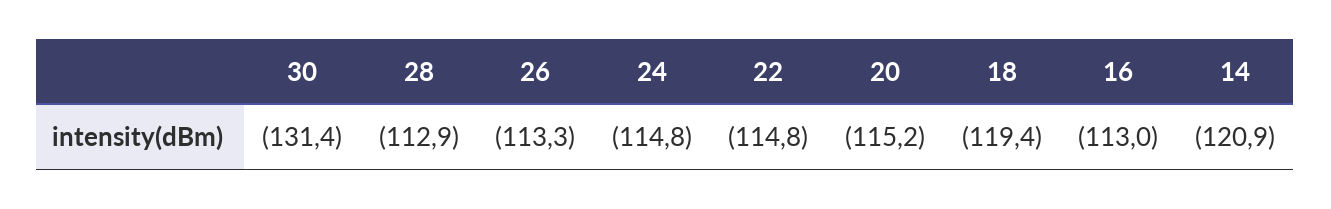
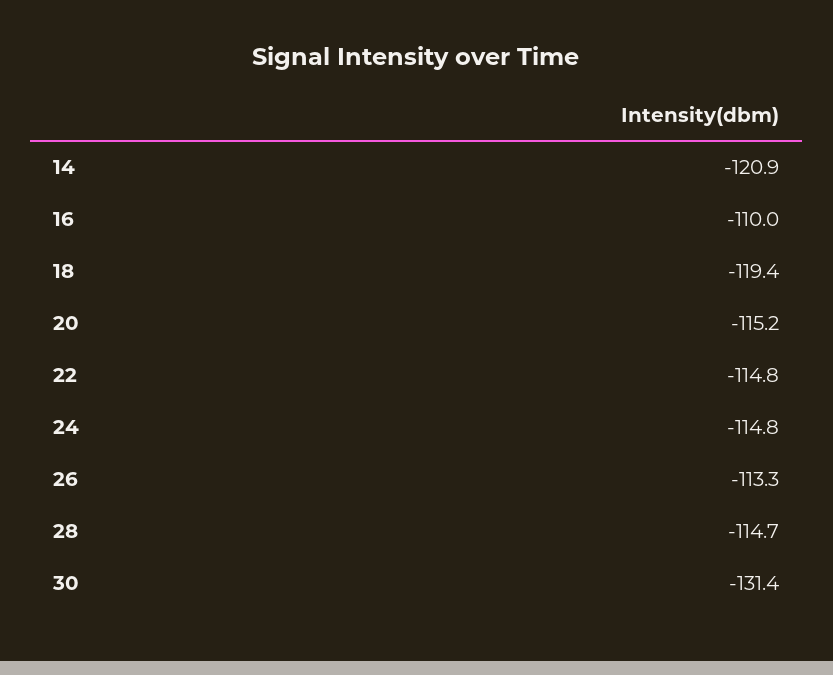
28: -112.9 -> -114.7
16: -113 -> -110

